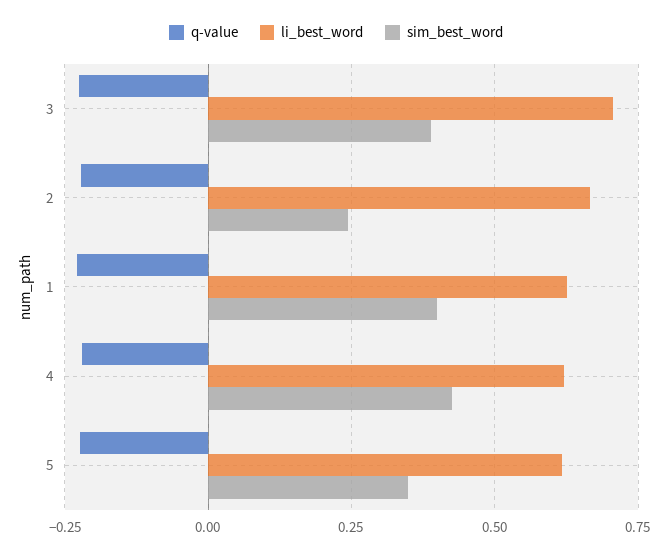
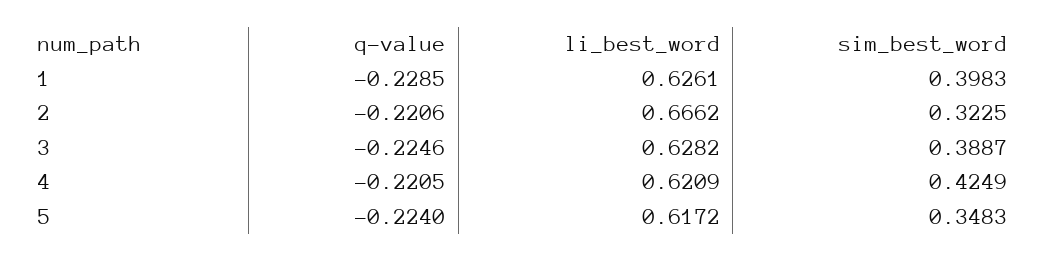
li_best_word, 3: 0.7 -> 0.6282
sim_best_word, 2: 0.25 -> 0.3225

